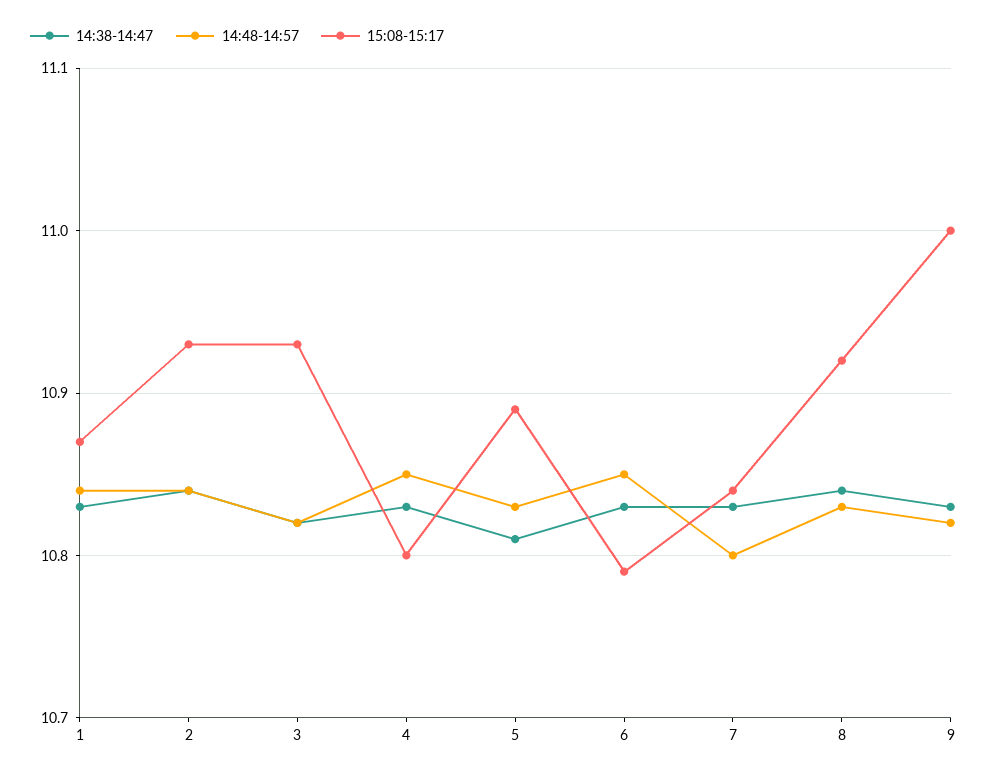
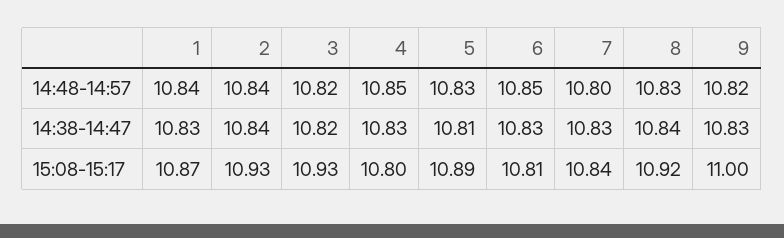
15:08-15:17, 6: 10.79 -> 10.81

